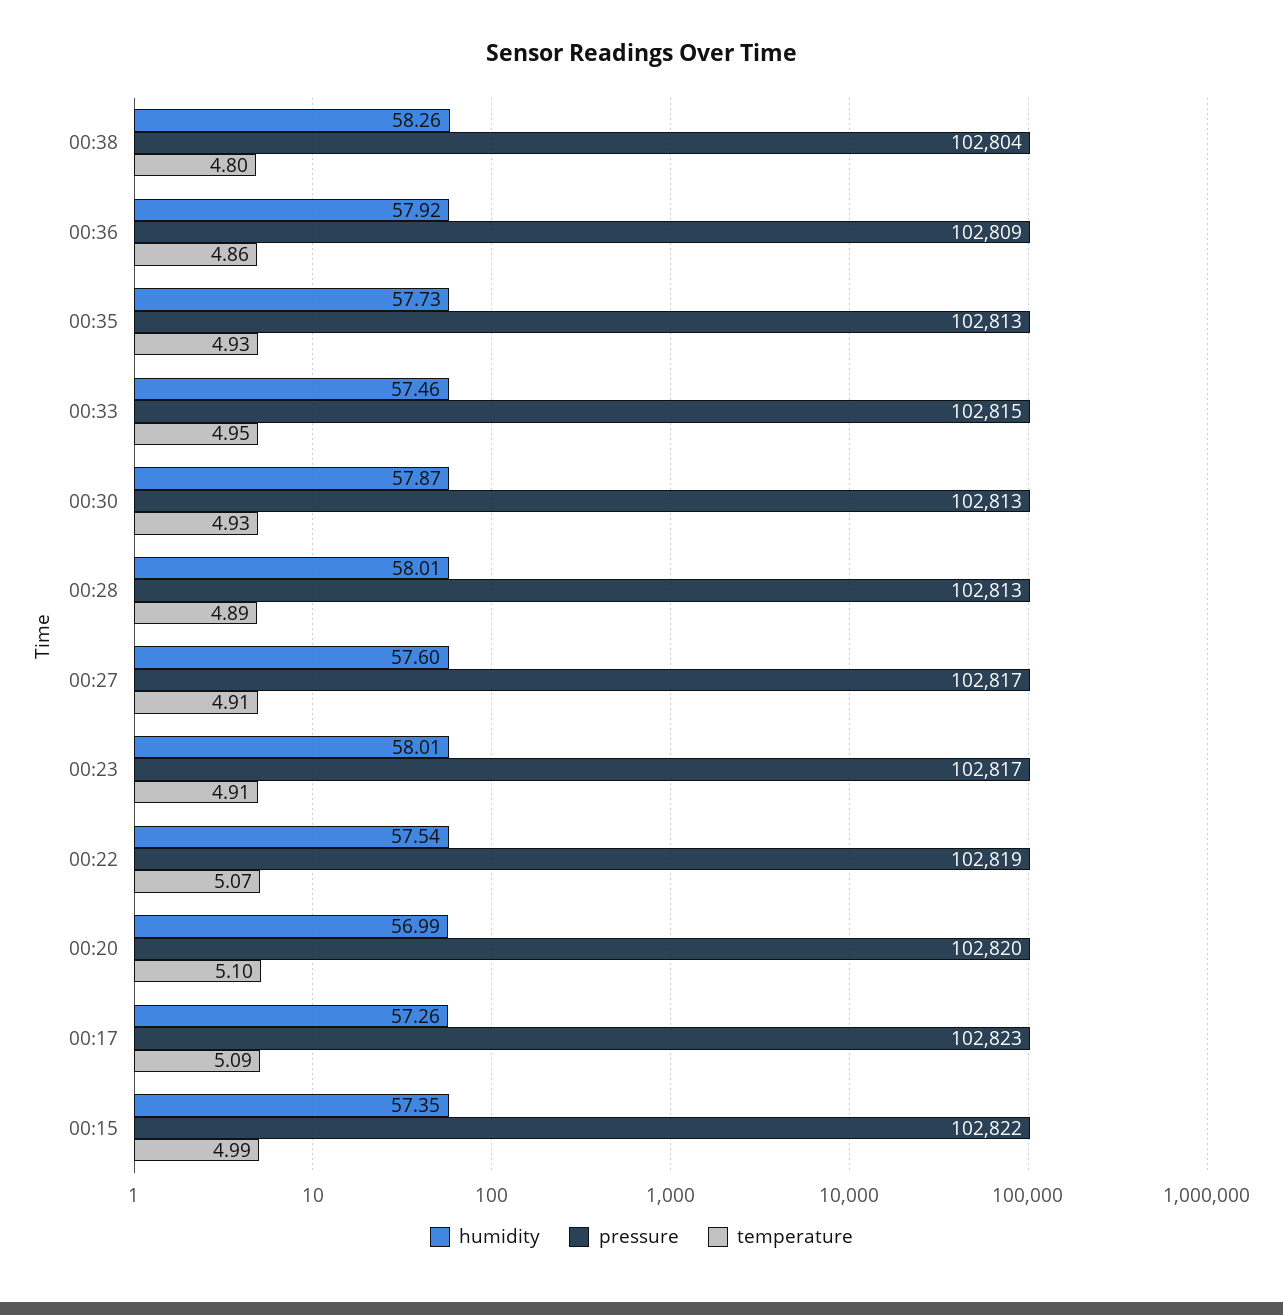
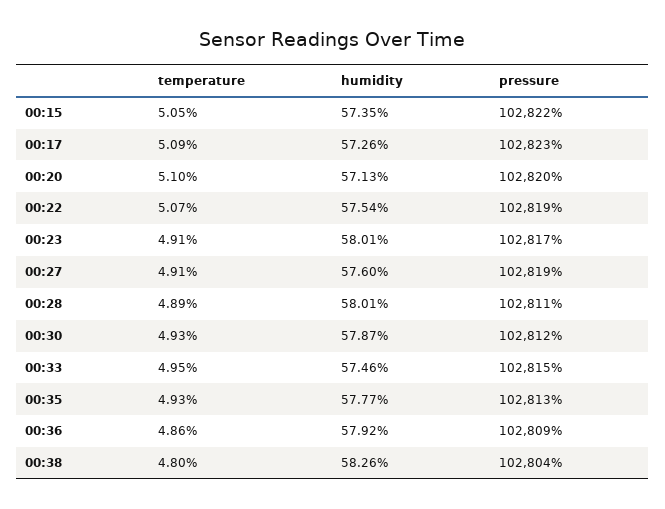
humidity, 00:35: 57.73 -> 57.77
pressure, 00:30: 102813 -> 102812
pressure, 00:28: 102813 -> 102811
pressure, 00:27: 102817 -> 102819
humidity, 00:20: 56.99 -> 57.13
temperature, 00:15: 4.99 -> 5.05

